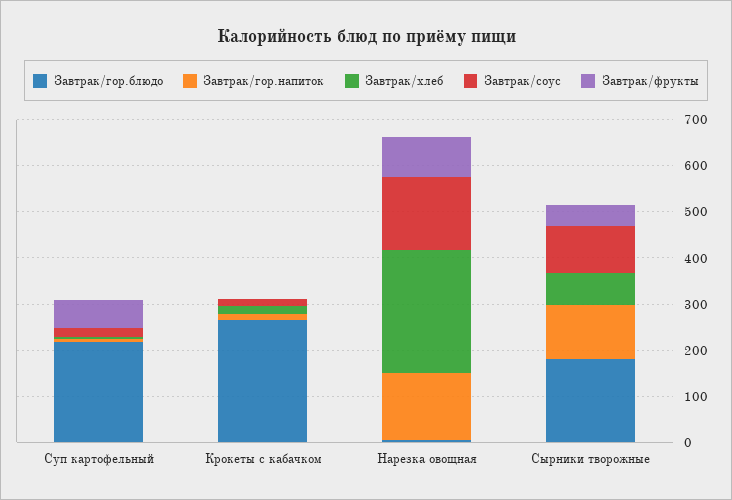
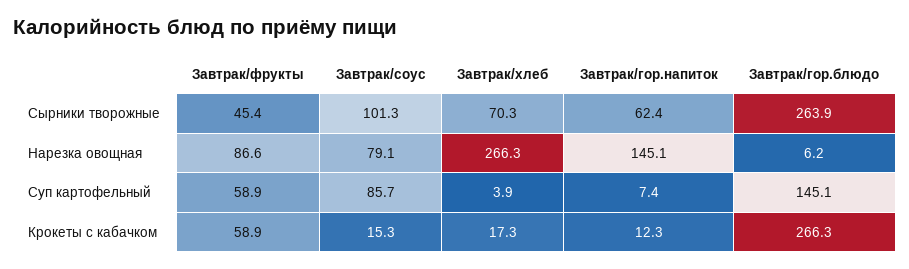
Завтрак/гор.блюдо, Суп картофельный: 220 -> 145.1
Завтрак/соус, Суп картофельный: 20 -> 85.7
Завтрак/фрукты, Крокеты с кабачком: 0 -> 58.9
Завтрак/соус, Нарезка овощная: 160 -> 79.1
Завтрак/гор.блюдо, Сырники творожные: 180 -> 263.9
Завтрак/гор.напиток, Сырники творожные: 120 -> 62.4

